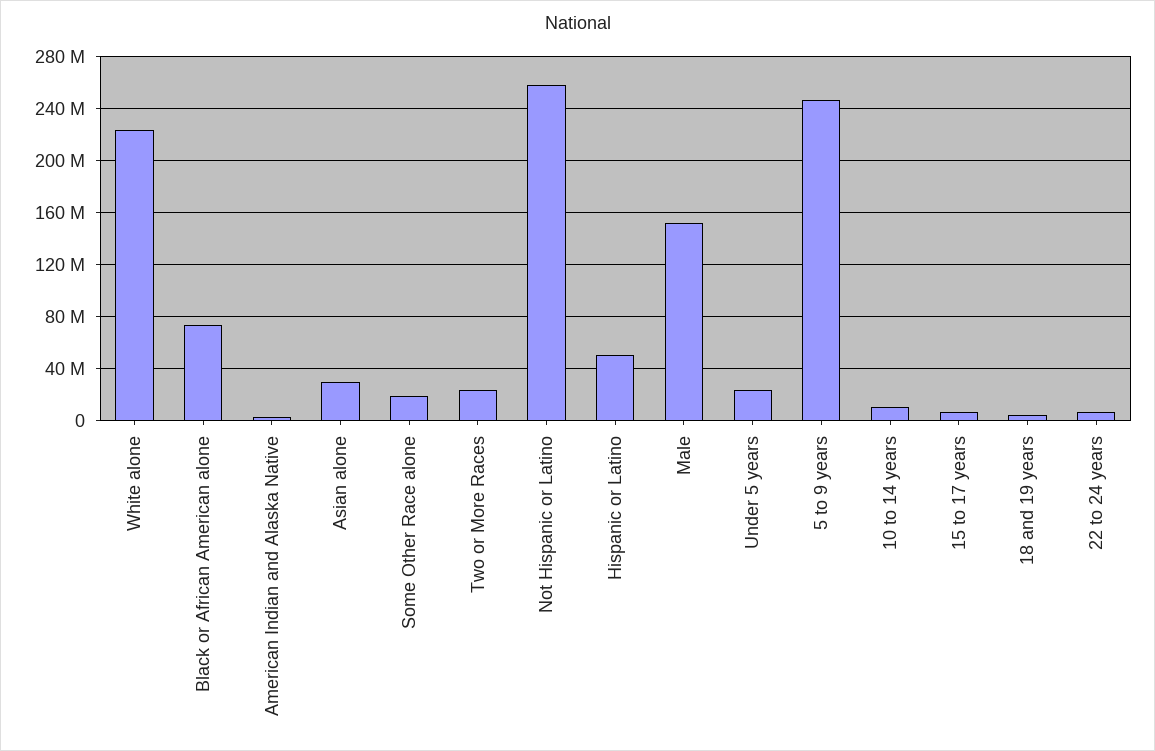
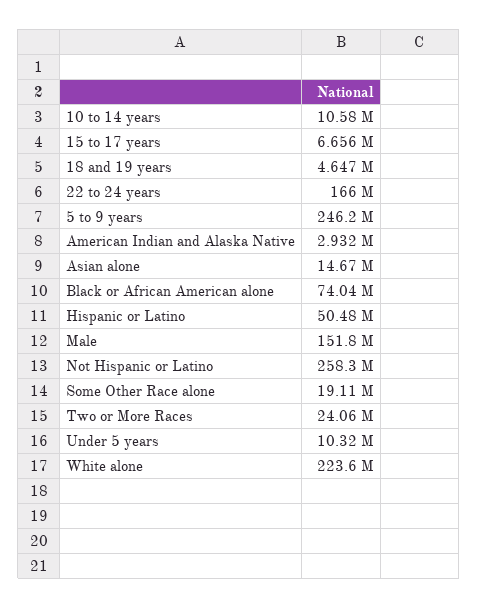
Asian alone: 30000000 -> 14670000
Under 5 years: 25000000 -> 10320000
22 to 24 years: 5000000 -> 166000000

